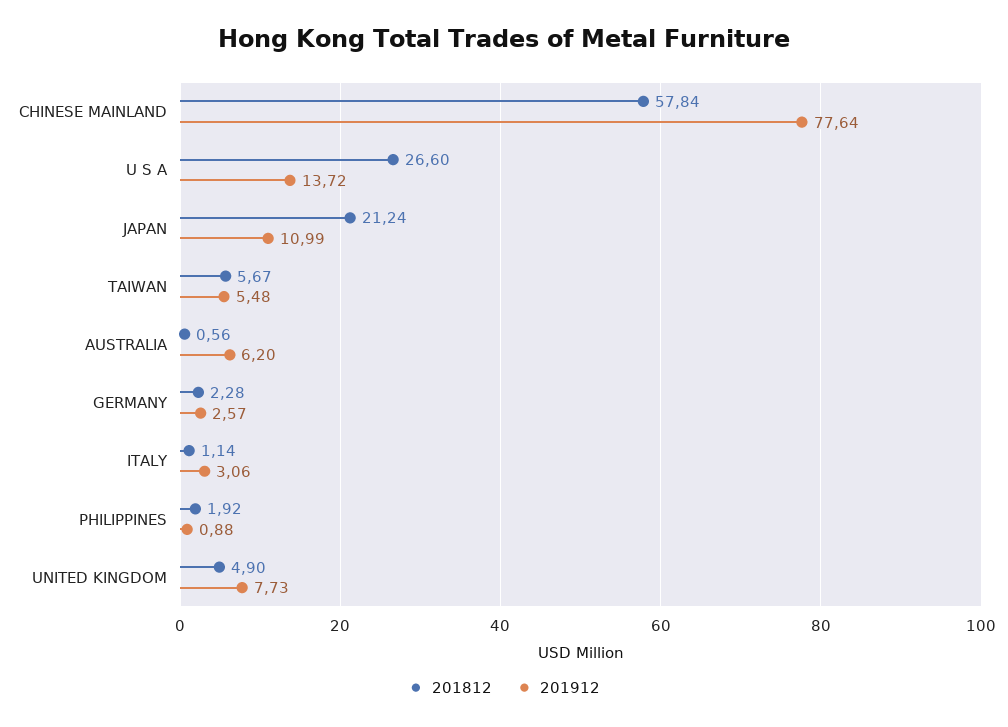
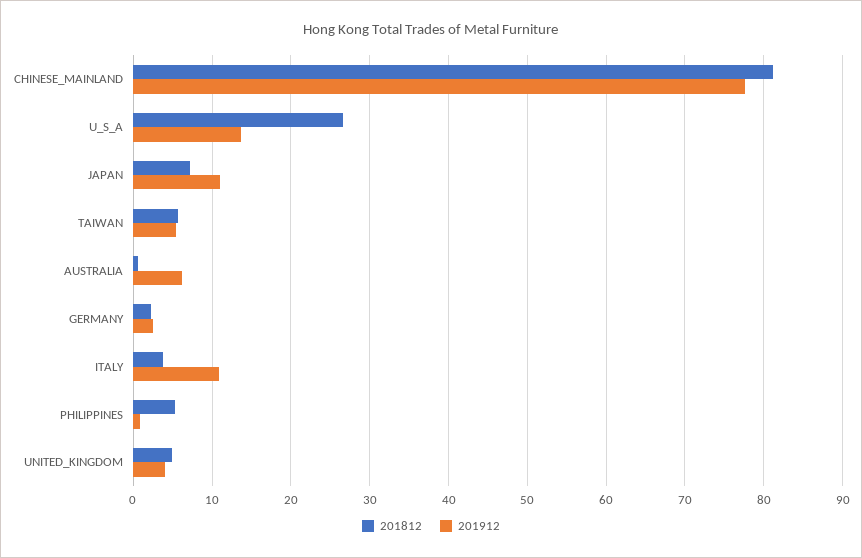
201812, CHINESE MAINLAND: 57.84 -> 81
201812, JAPAN: 21.24 -> 7
201812, ITALY: 1.14 -> 4
201912, ITALY: 3.06 -> 11
201812, PHILIPPINES: 1.92 -> 5
201912, UNITED KINGDOM: 7.73 -> 4

